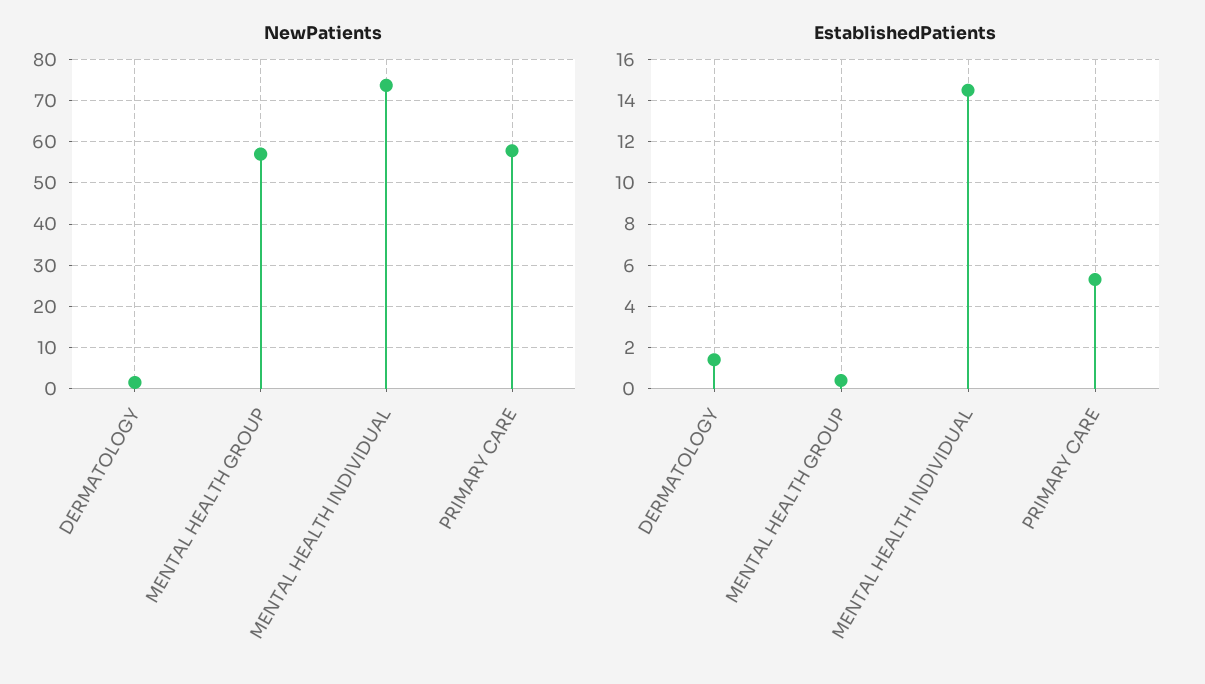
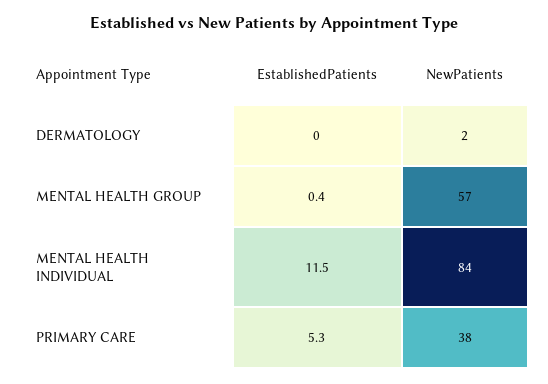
NewPatients, MENTAL HEALTH INDIVIDUAL: 74 -> 84
NewPatients, PRIMARY CARE: 58 -> 38
EstablishedPatients, DERMATOLOGY: 1.5 -> 0
EstablishedPatients, MENTAL HEALTH INDIVIDUAL: 14.5 -> 11.5

